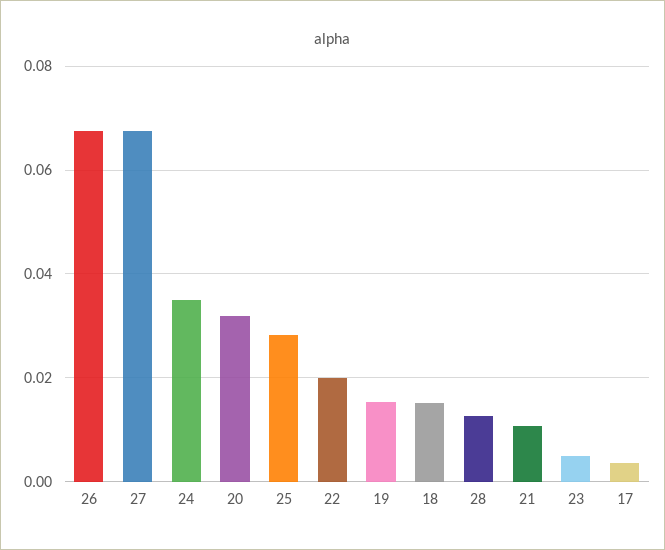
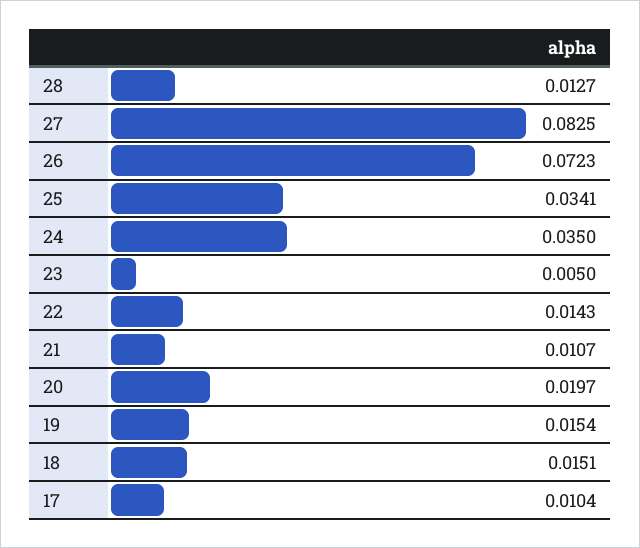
26: 0.068 -> 0.0723
27: 0.068 -> 0.0825
20: 0.032 -> 0.0197
25: 0.028 -> 0.0341
22: 0.02 -> 0.0143
17: 0.004 -> 0.0104

